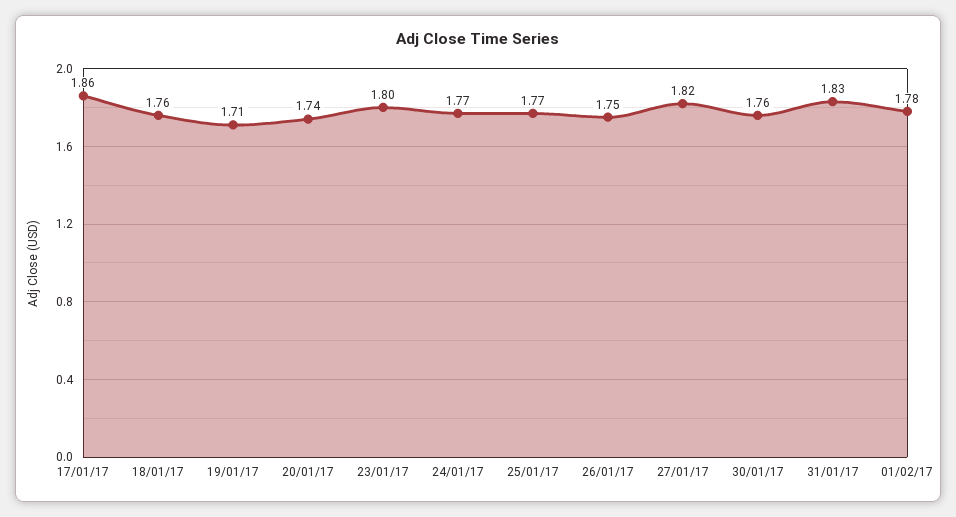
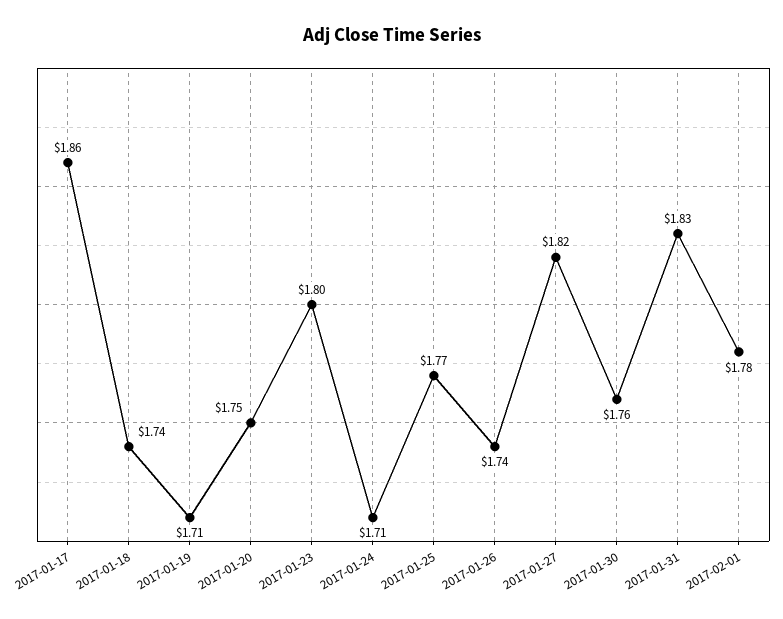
18/01/17: 1.76 -> 1.74
20/01/17: 1.74 -> 1.75
24/01/17: 1.77 -> 1.71
26/01/17: 1.75 -> 1.74

